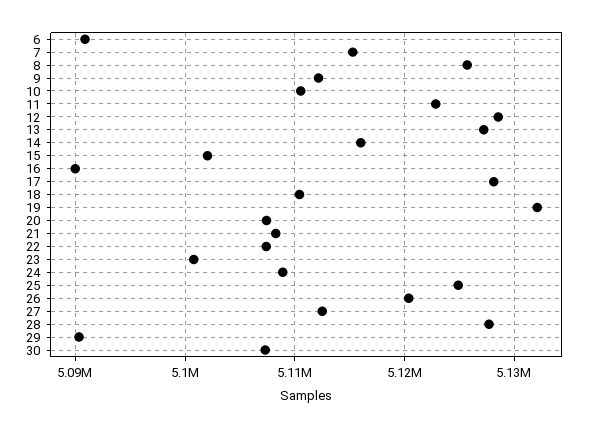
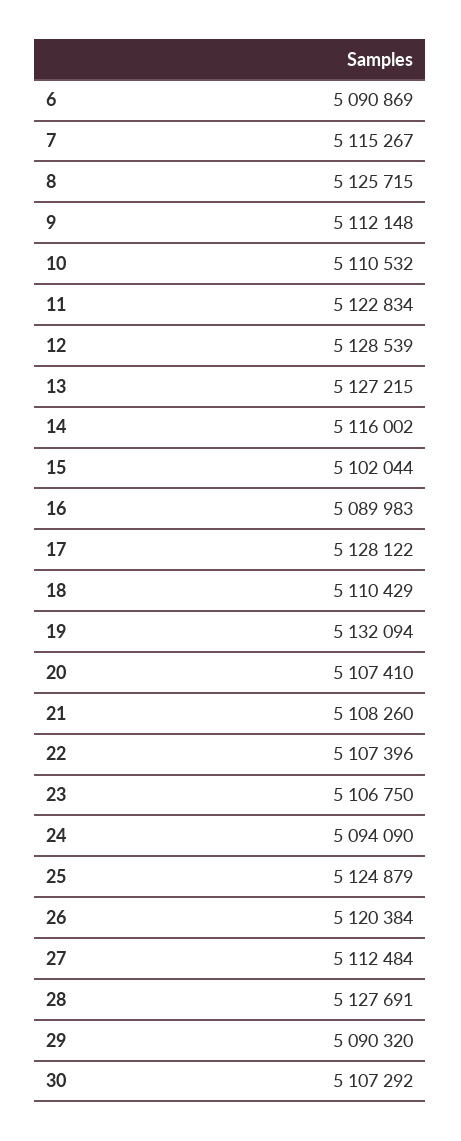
23: 5101000 -> 5106750
24: 5109000 -> 5094090

